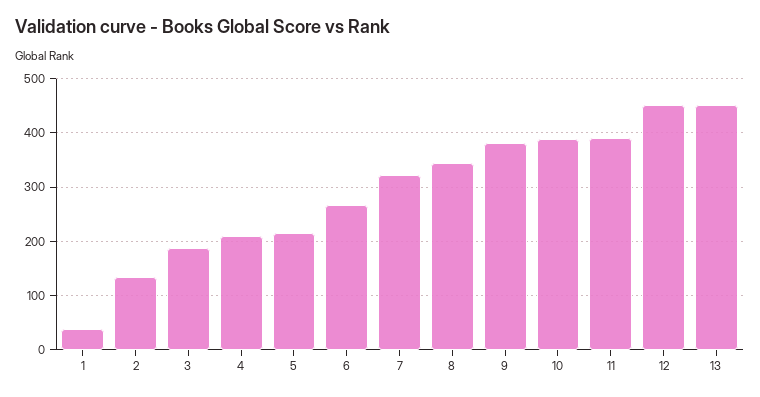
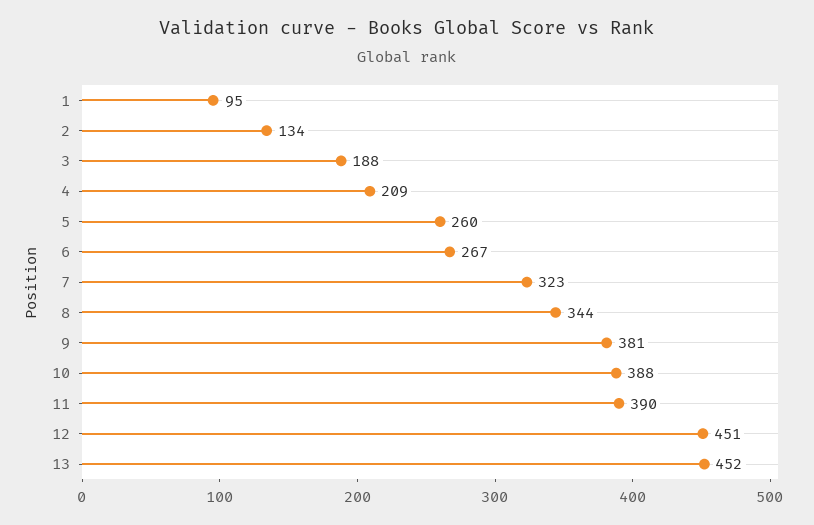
1: 40 -> 95
5: 220 -> 260

